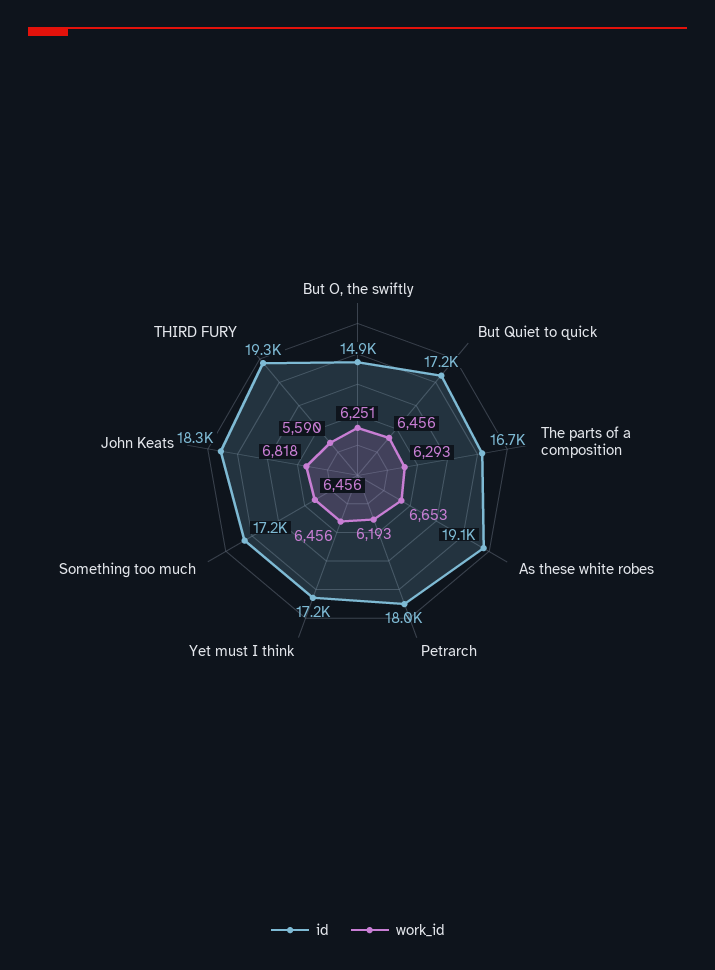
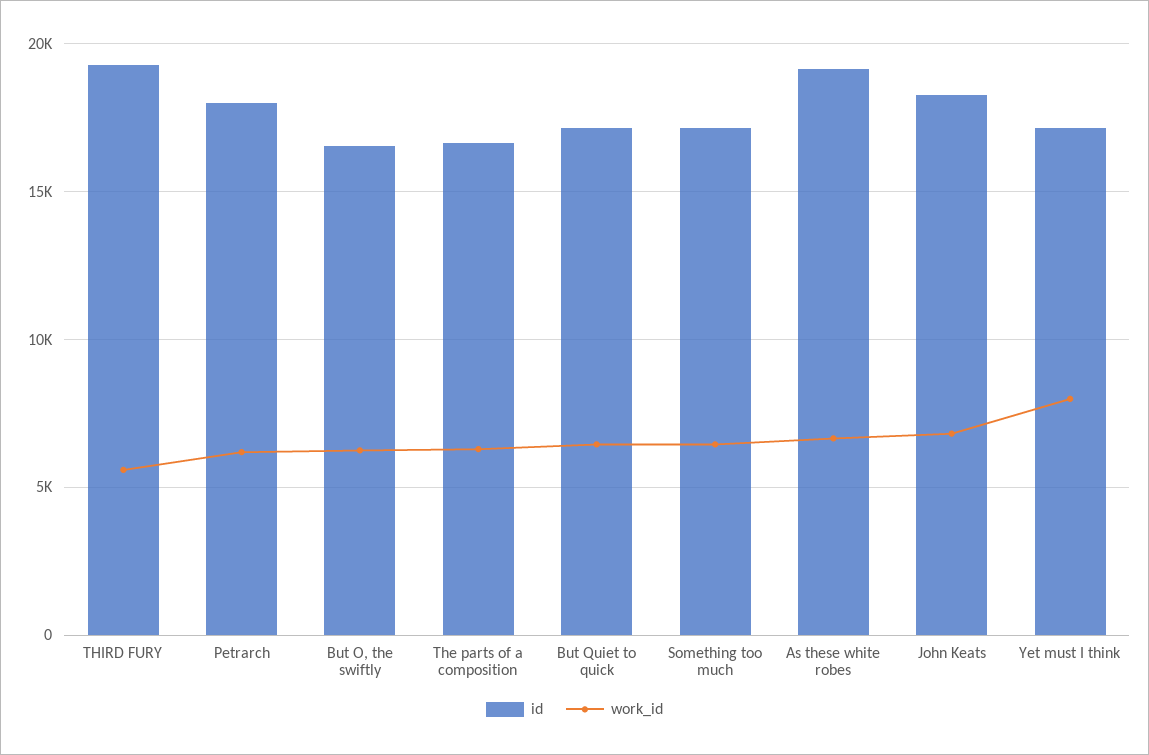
id, But O, the swiftly: 14900 -> 16500
work_id, Yet must I think: 6456 -> 8000

